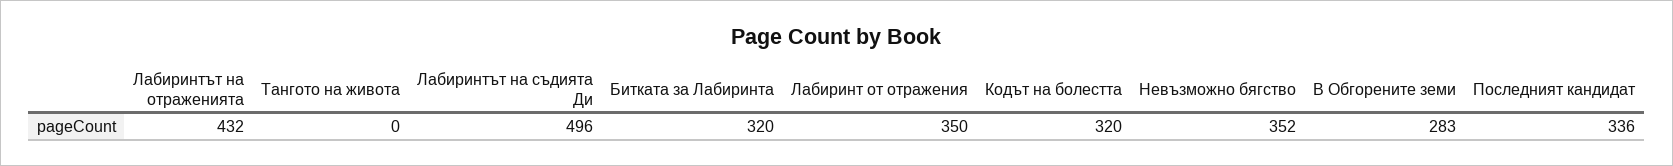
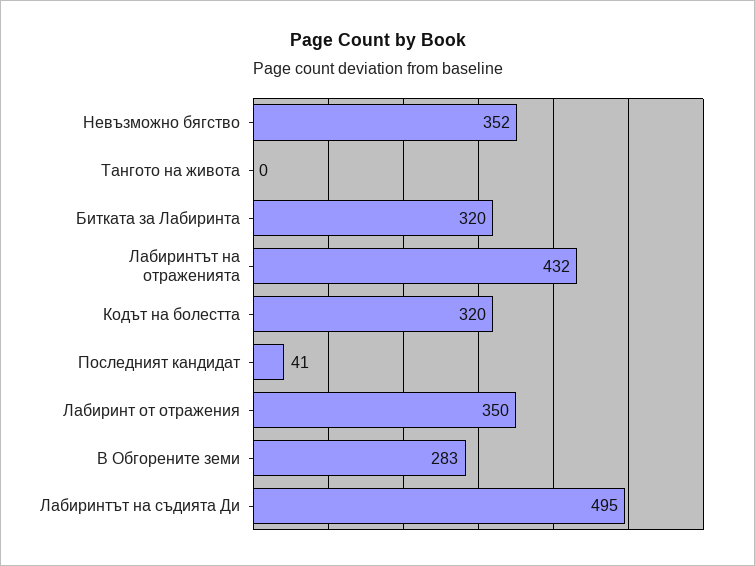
Лабиринтът на съдията Ди: 496 -> 495
Последният кандидат: 336 -> 41

